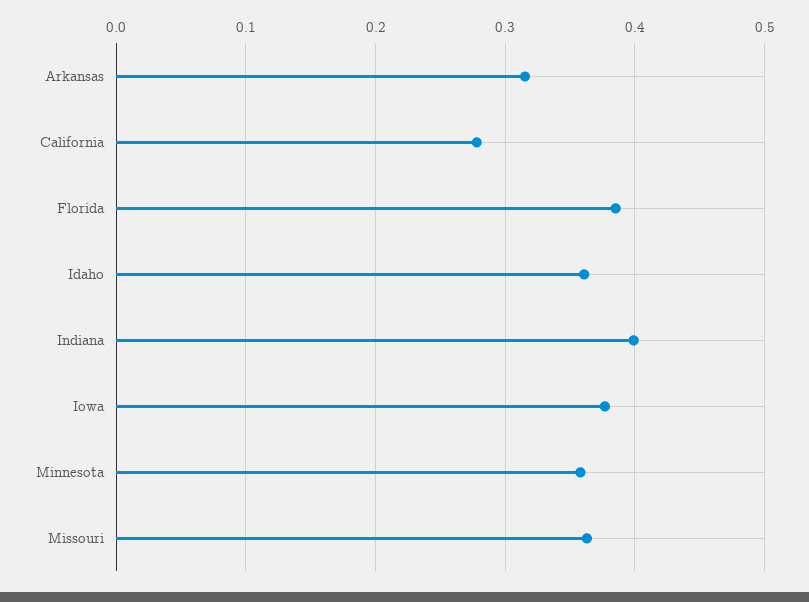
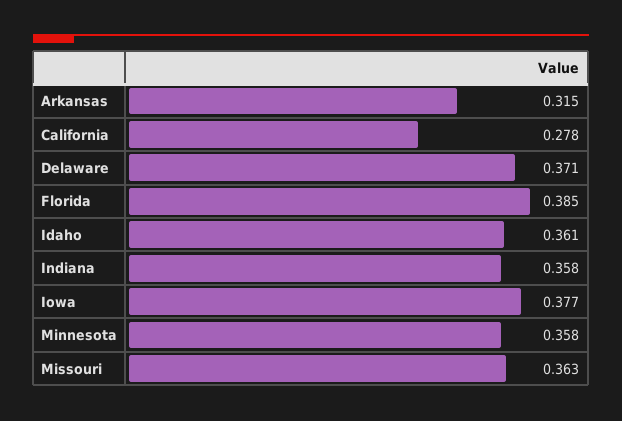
Indiana: 0.4 -> 0.358
Delaware: none -> 0.371

